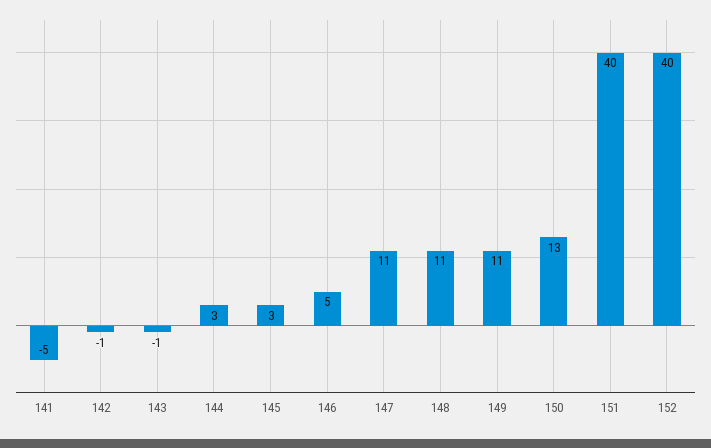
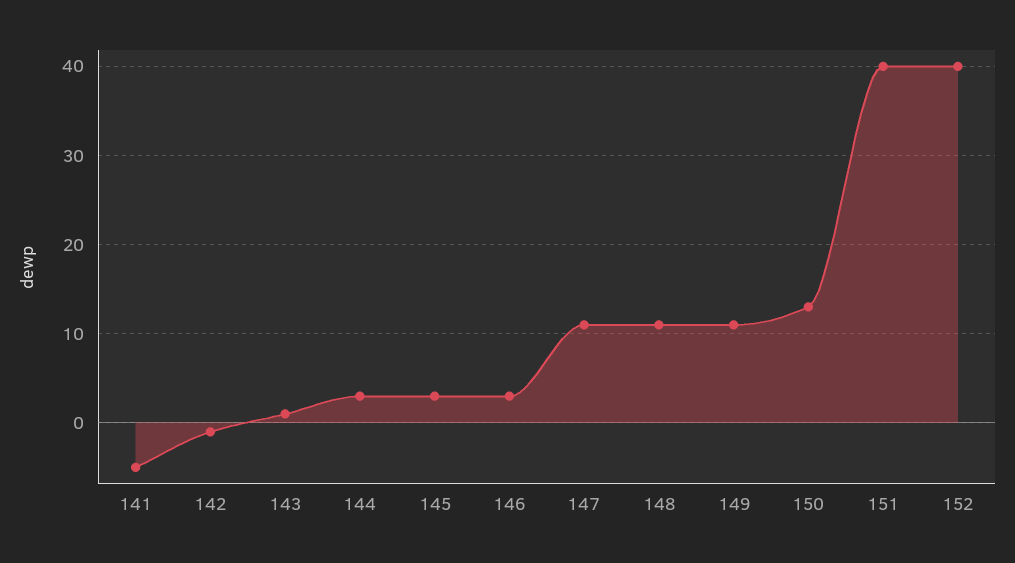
143: -1 -> 1
146: 5 -> 3

